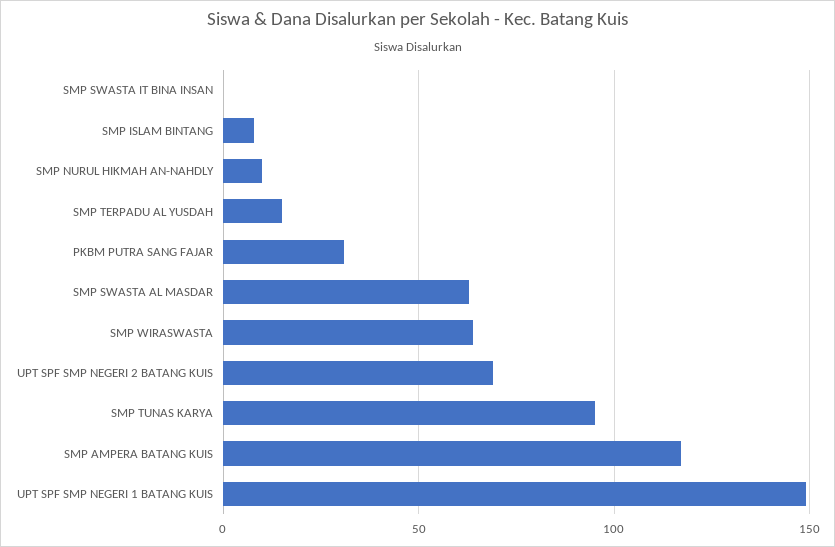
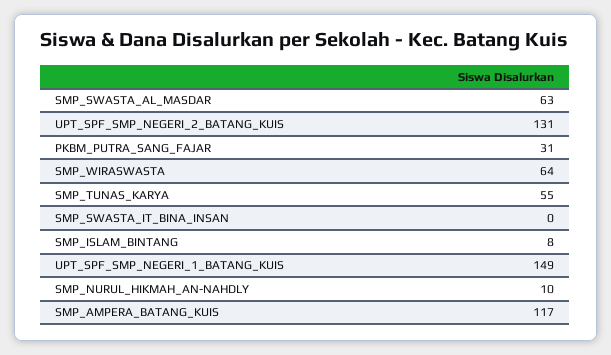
SMP TERPADU AL YUSDAH: 15 -> none
UPT SPF SMP NEGERI 2 BATANG KUIS: 70 -> 131
SMP TUNAS KARYA: 95 -> 55

